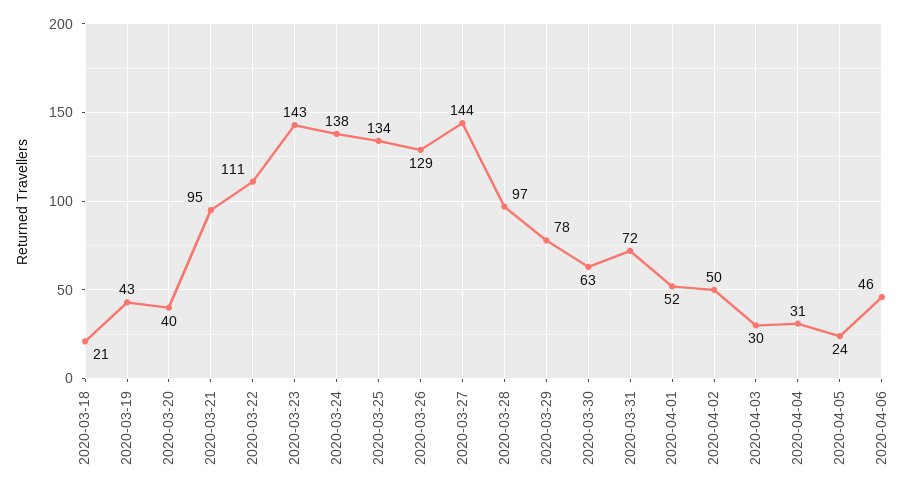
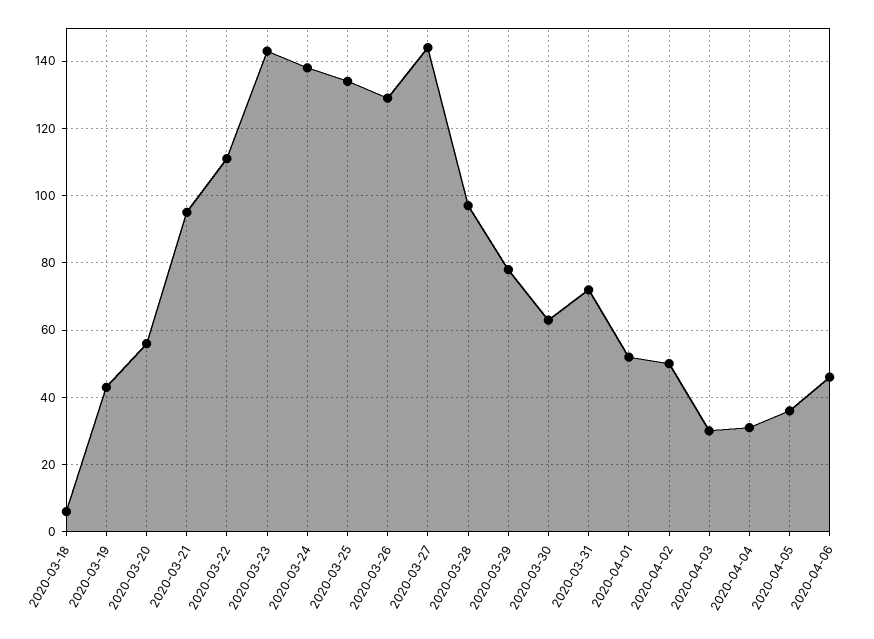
2020-03-18: 21 -> 5
2020-03-20: 40 -> 55
2020-04-05: 24 -> 35

